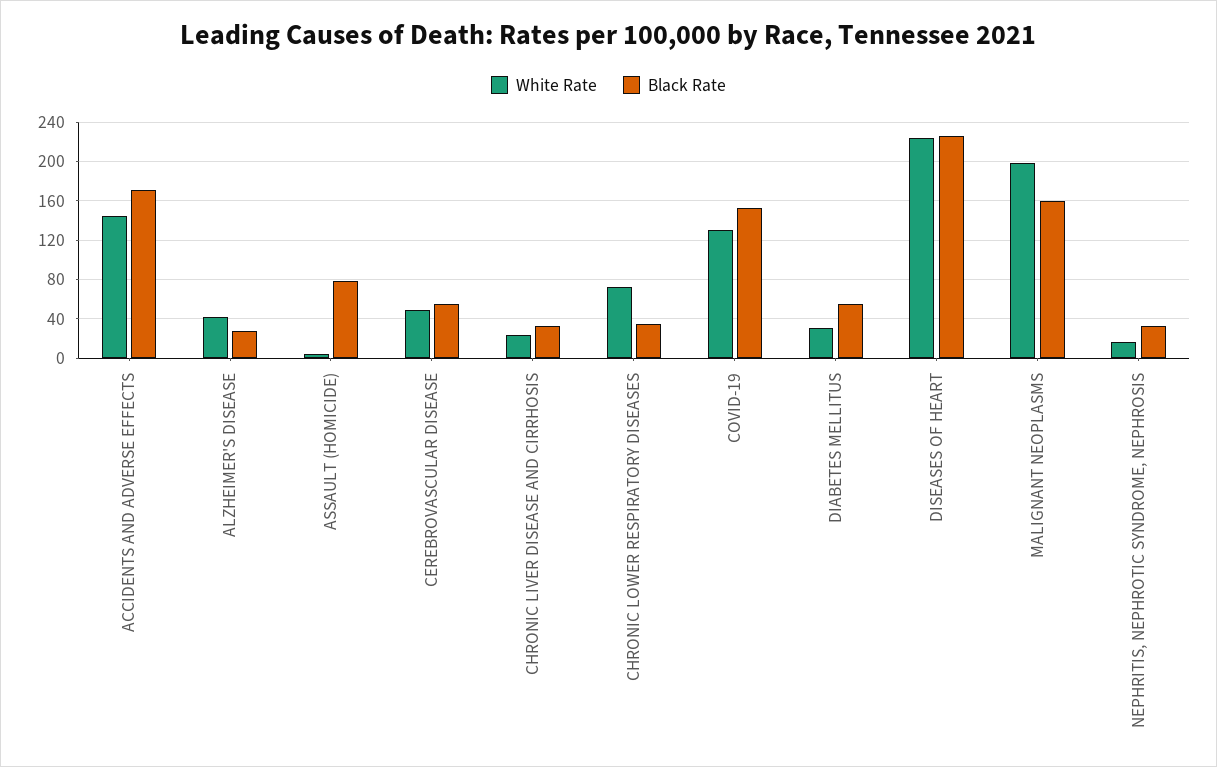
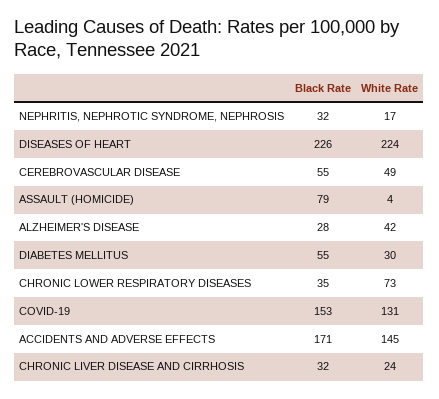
White Rate, MALIGNANT NEOPLASMS: 200 -> none
Black Rate, MALIGNANT NEOPLASMS: 160 -> none

